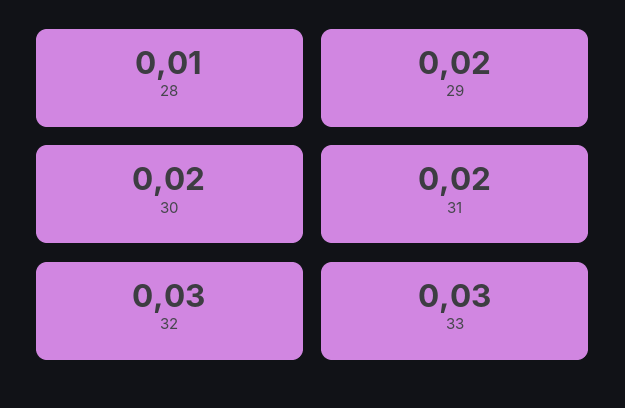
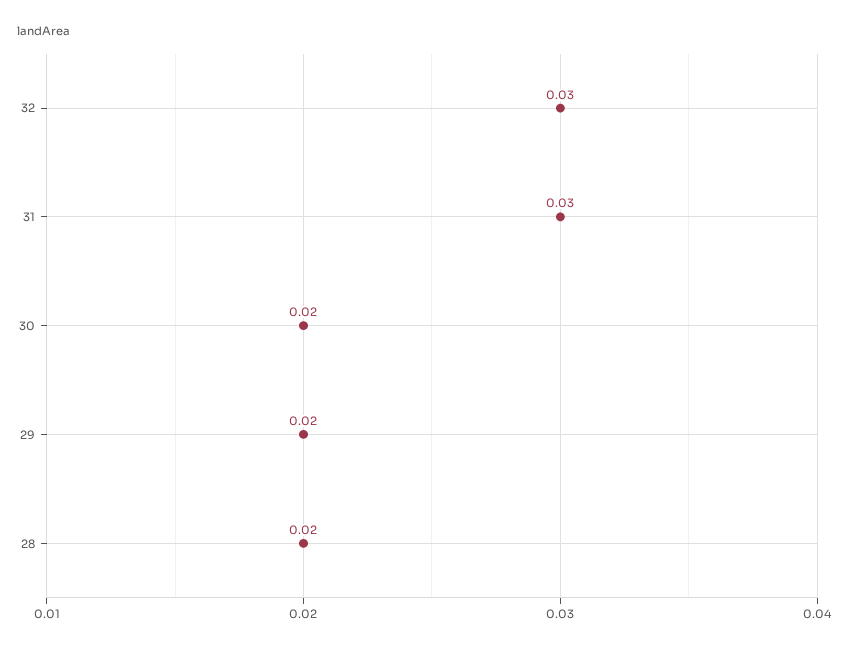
28: 0.01 -> 0.02
31: 0.02 -> 0.03
33: 0.03 -> none

